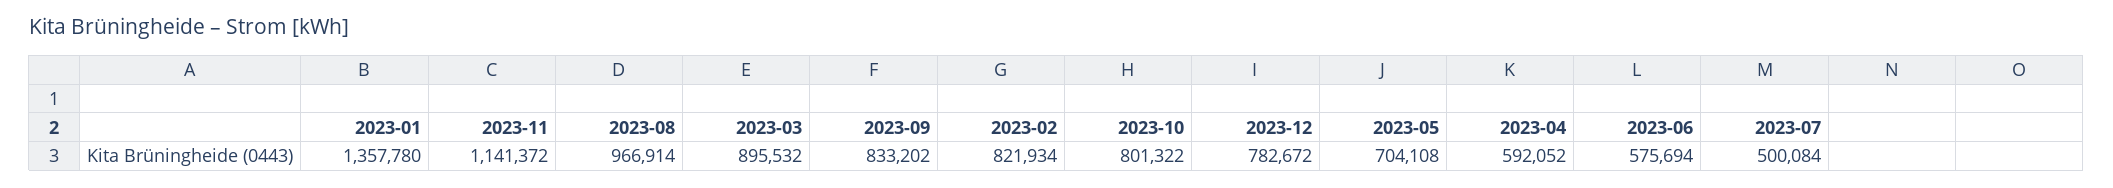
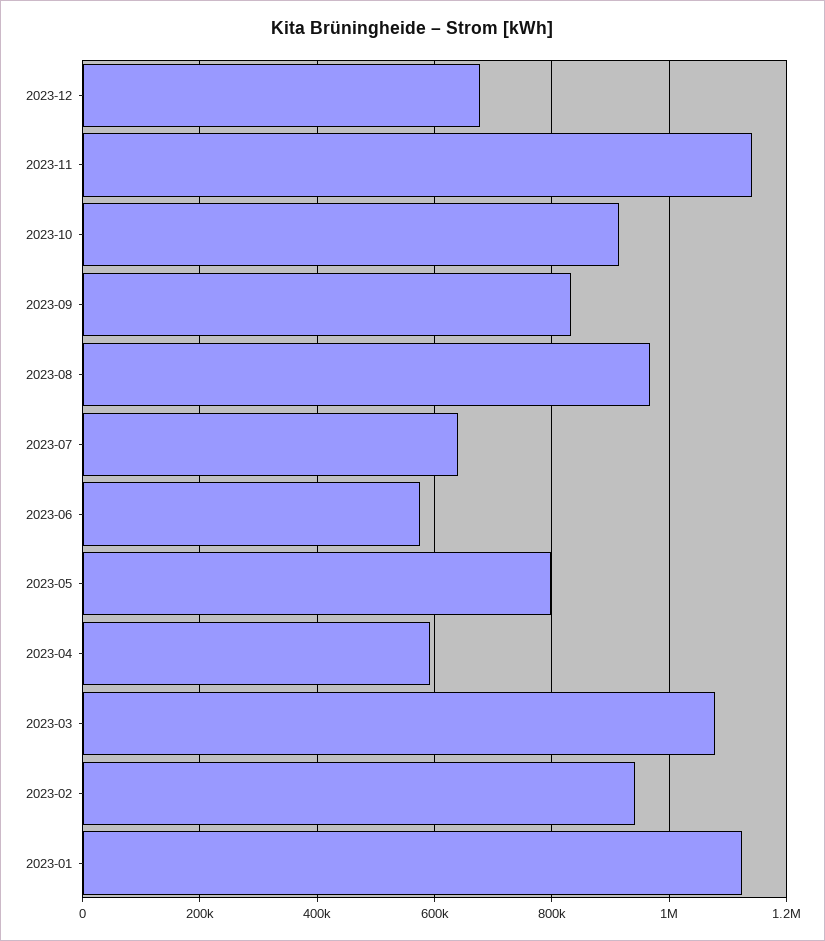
2023-01: 1357780 -> 1120000
2023-03: 895532 -> 1080000
2023-02: 821934 -> 940000
2023-10: 801322 -> 920000
2023-12: 782672 -> 680000
2023-05: 704108 -> 800000
2023-07: 500084 -> 640000

